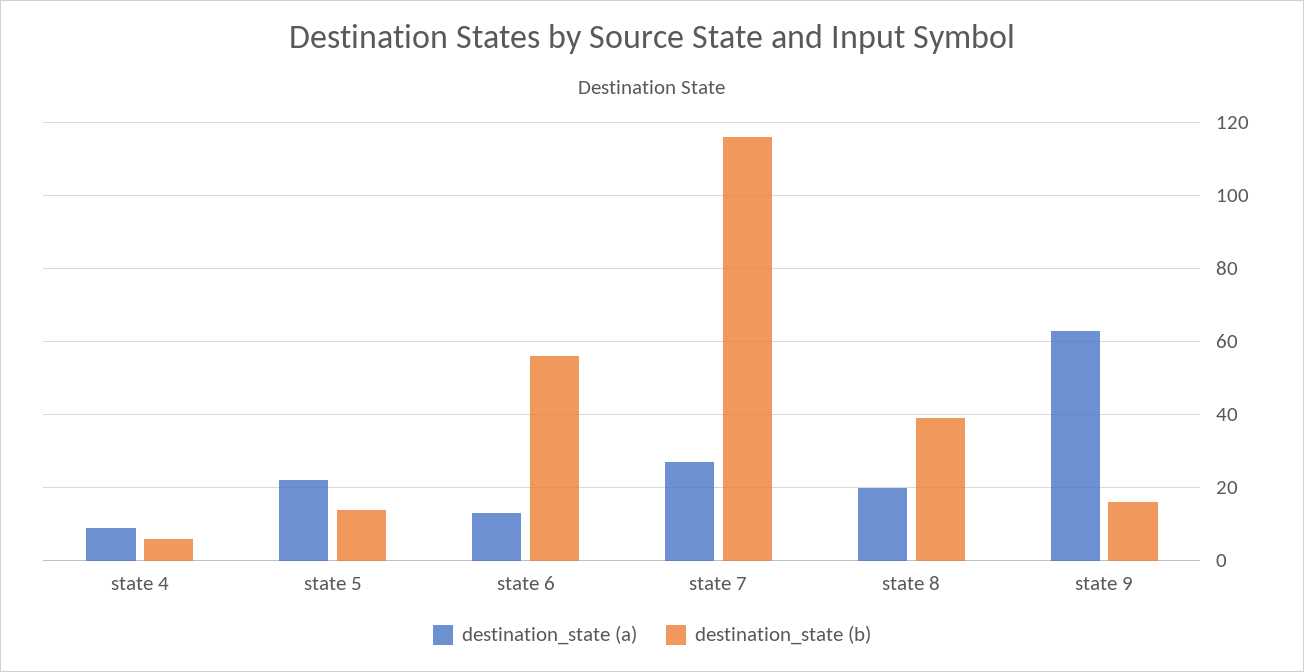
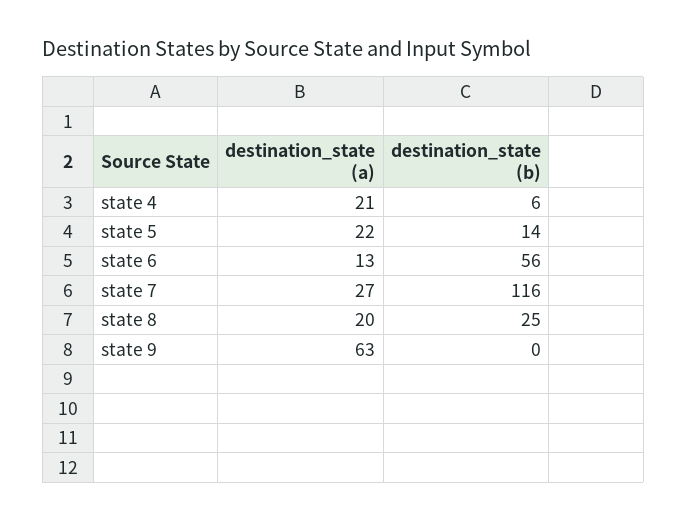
destination_state (a), state 4: 10 -> 21
destination_state (b), state 8: 40 -> 25
destination_state (b), state 9: 15 -> 0

